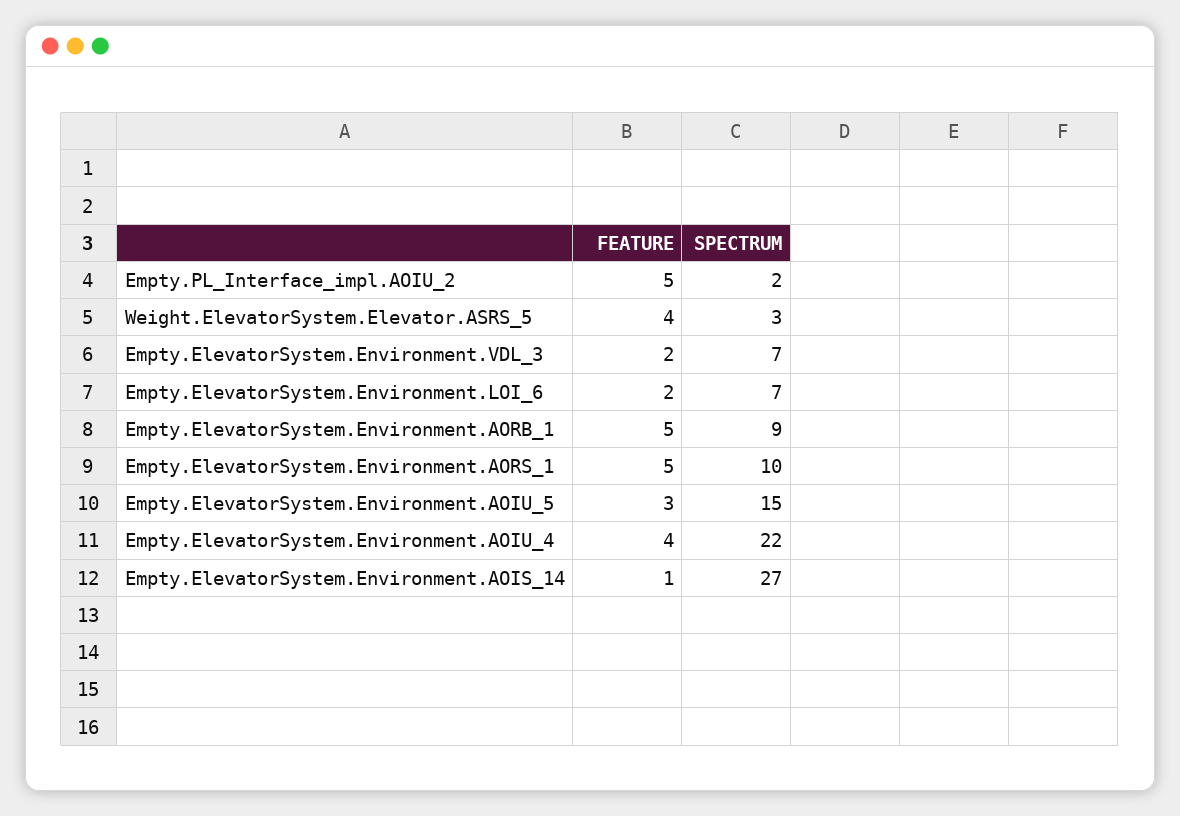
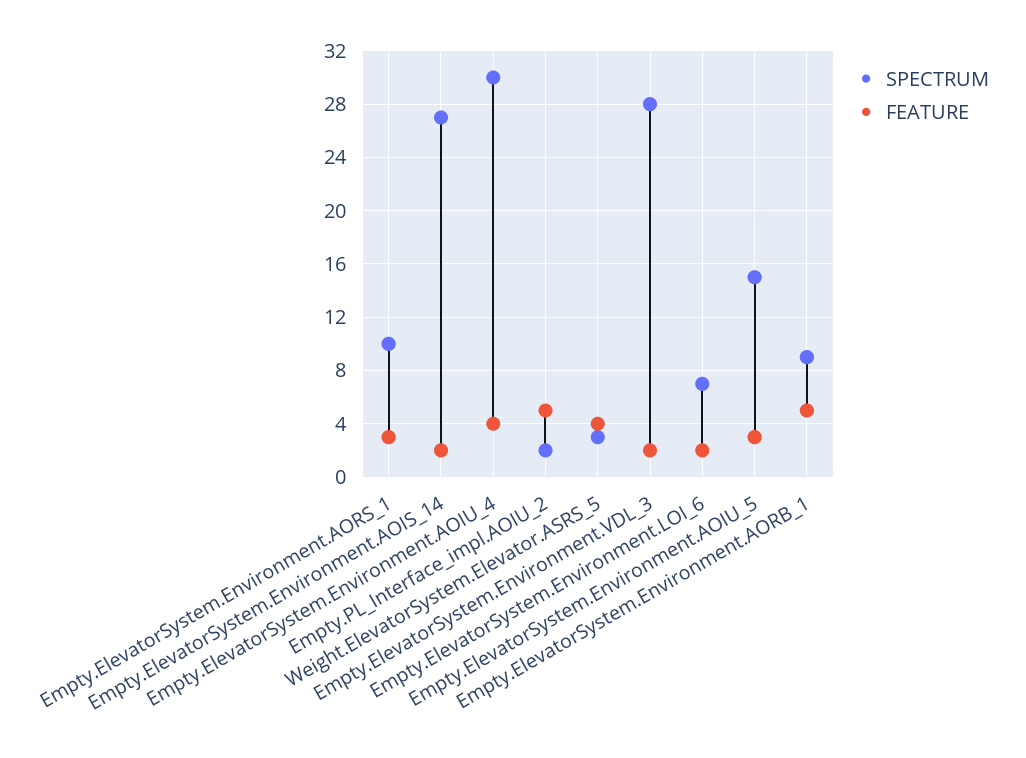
SPECTRUM, Empty.ElevatorSystem.Environment.VDL_3: 7 -> 28
FEATURE, Empty.ElevatorSystem.Environment.AORS_1: 5 -> 3
SPECTRUM, Empty.ElevatorSystem.Environment.AOIU_4: 22 -> 30
FEATURE, Empty.ElevatorSystem.Environment.AOIS_14: 1 -> 2

